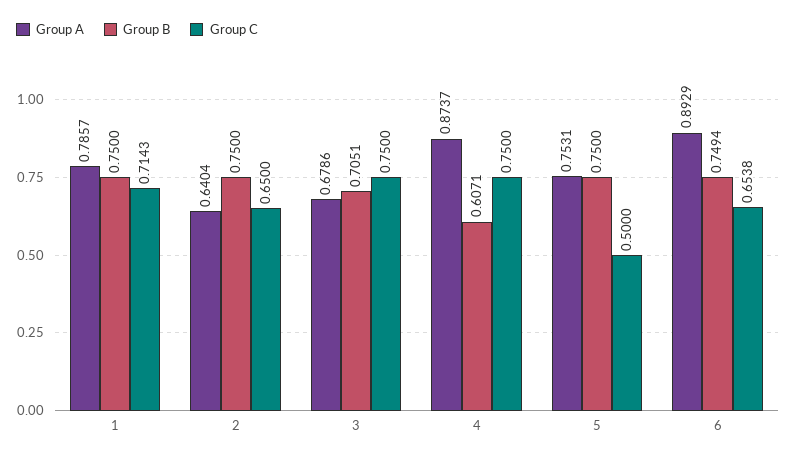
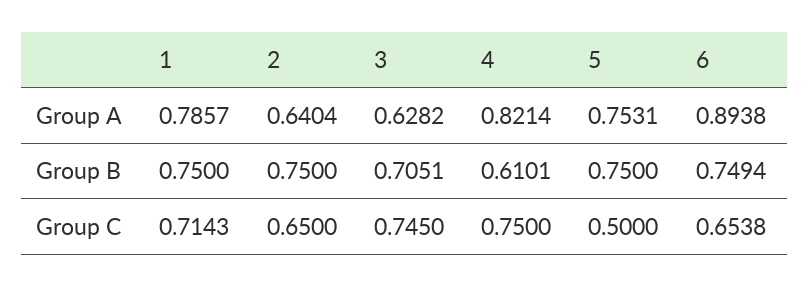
Group A, 3: 0.6786 -> 0.6282
Group C, 3: 0.75 -> 0.745
Group A, 4: 0.8737 -> 0.8214
Group B, 4: 0.6071 -> 0.6101
Group A, 6: 0.8929 -> 0.8938

